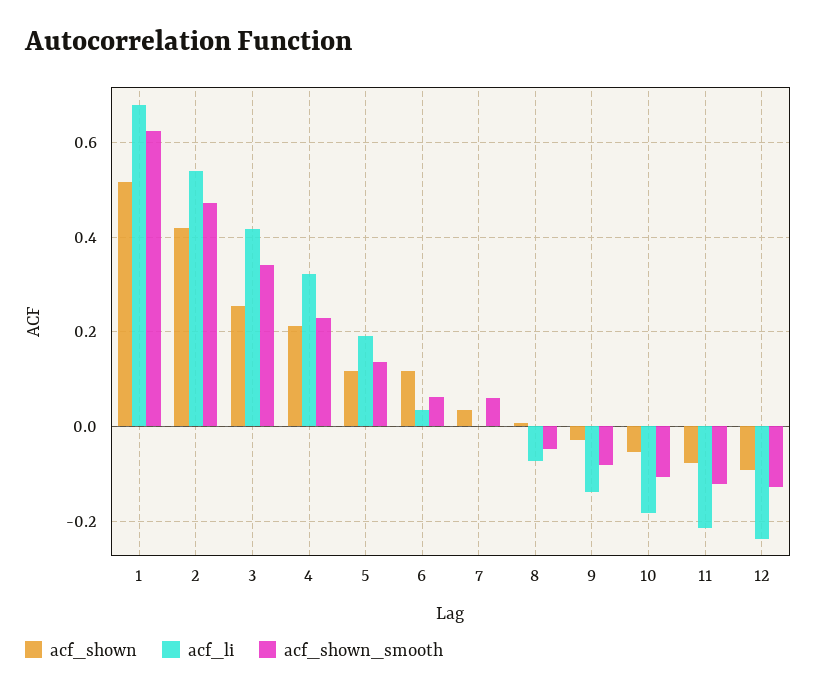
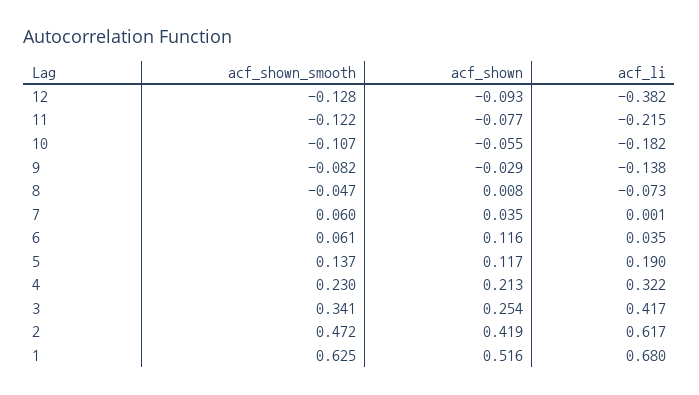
acf_li, 2: 0.54 -> 0.617
acf_li, 12: -0.24 -> -0.382

